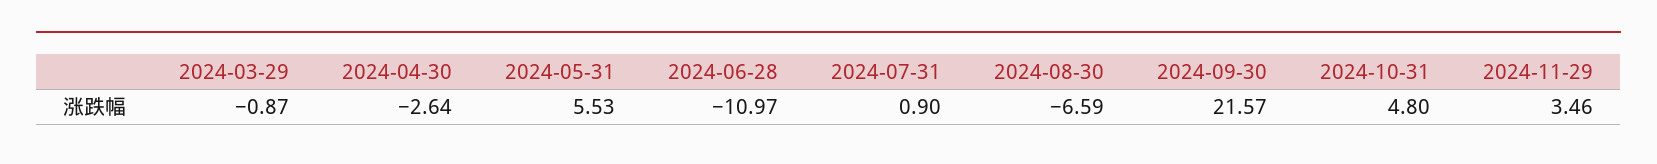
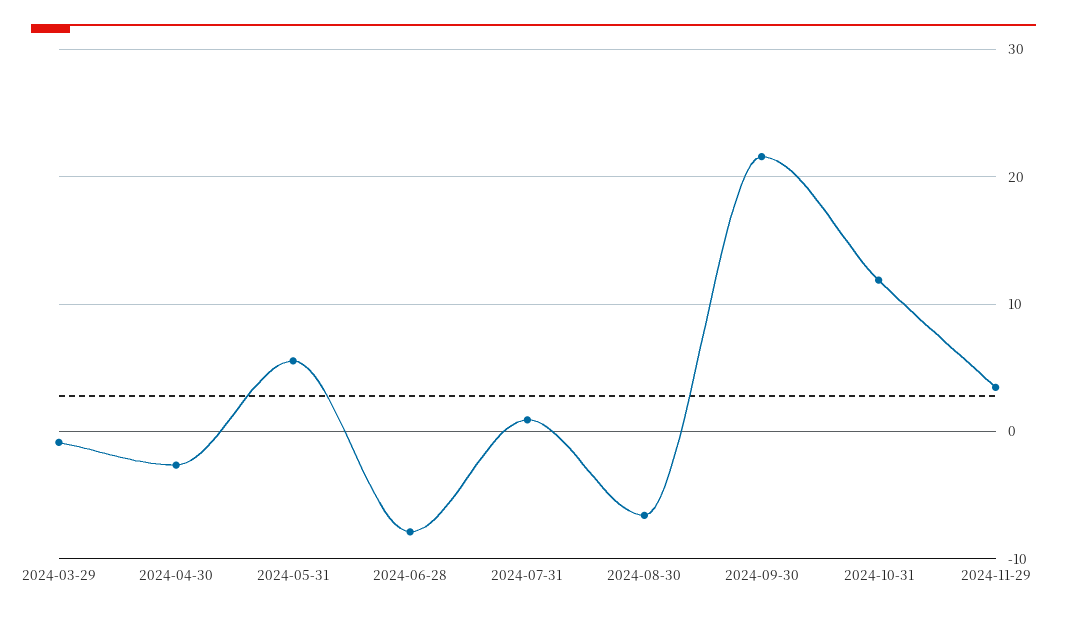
2024-06-28: -10.97 -> -8
2024-10-31: 4.8 -> 12

